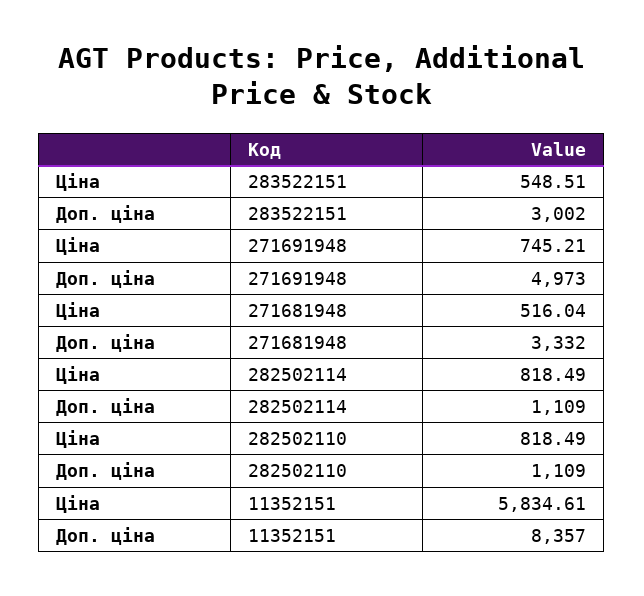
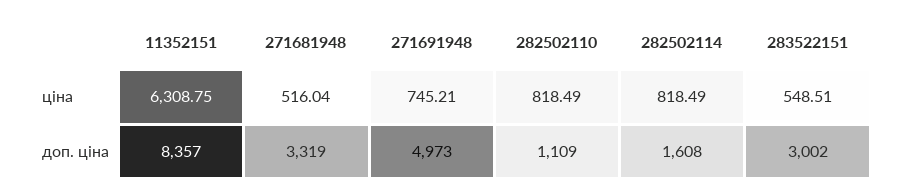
Доп. ціна, 271681948: 3332 -> 3319
Доп. ціна, 282502114: 1109 -> 1608
Ціна, 11352151: 5834.61 -> 6308.75

